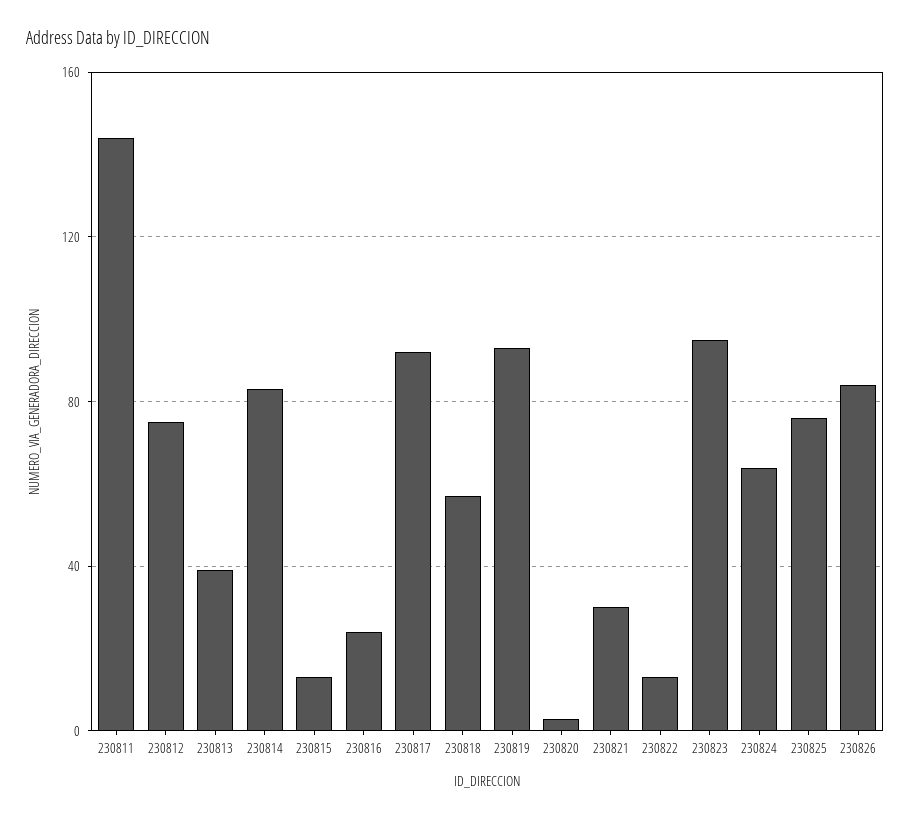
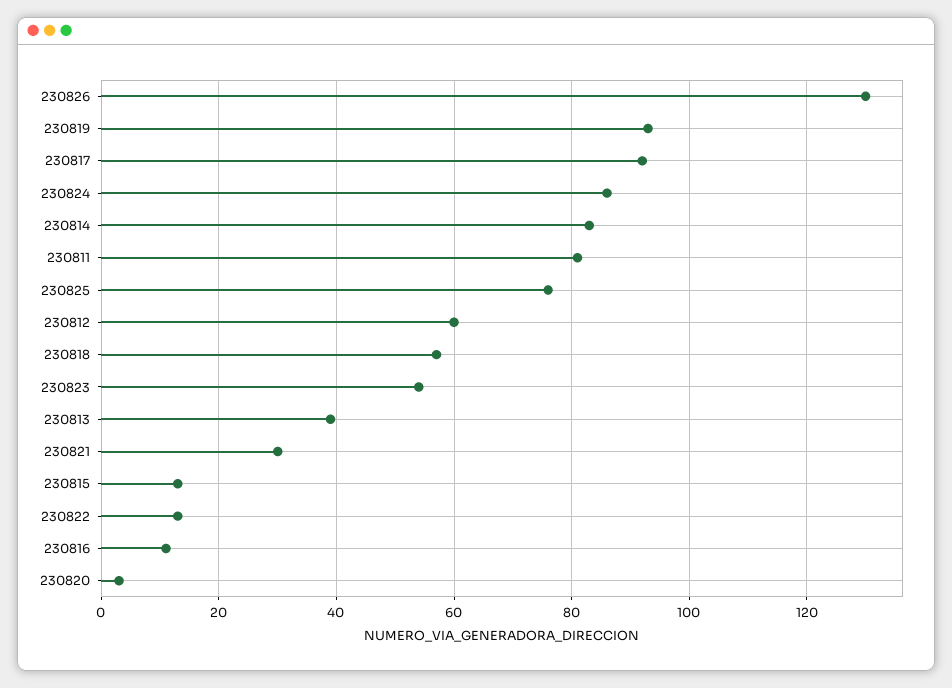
230811: 145 -> 80
230812: 75 -> 60
230816: 25 -> 10
230823: 95 -> 55
230824: 65 -> 85
230826: 85 -> 130

